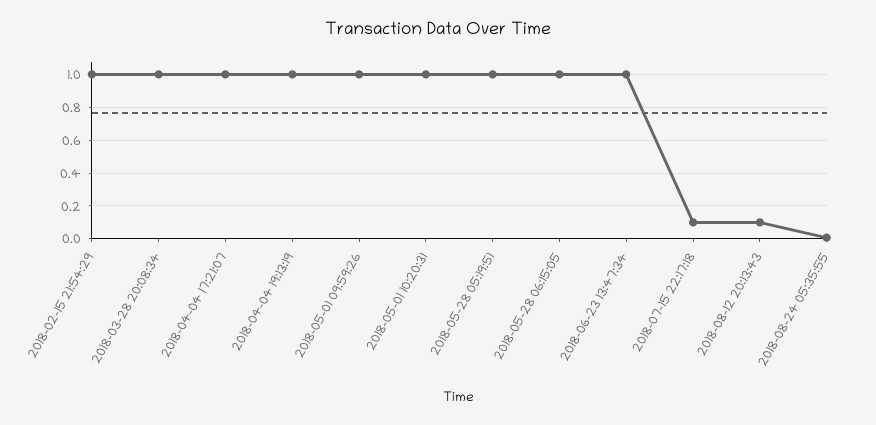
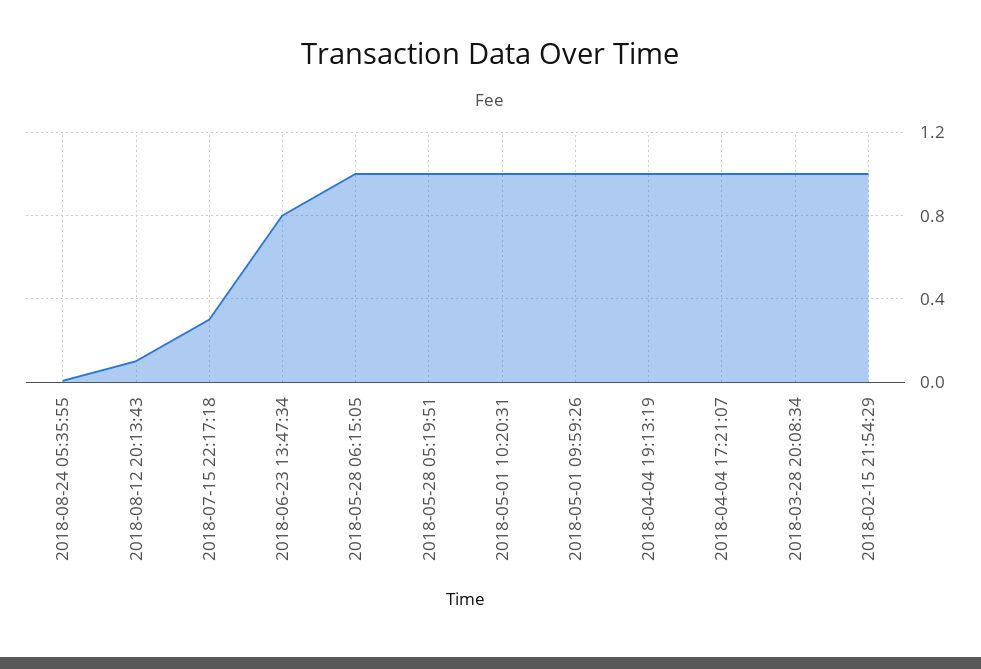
2018-06-23 13:47:34: 1 -> 0.8
2018-07-15 22:17:18: 0.1 -> 0.3

